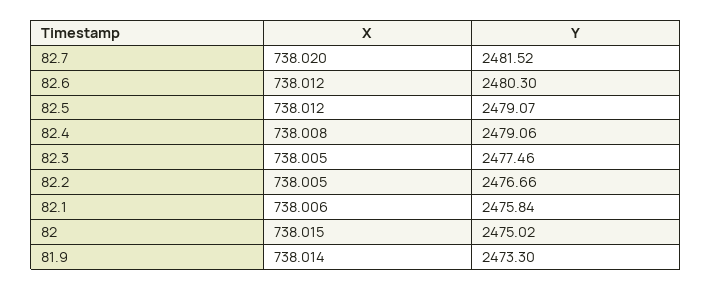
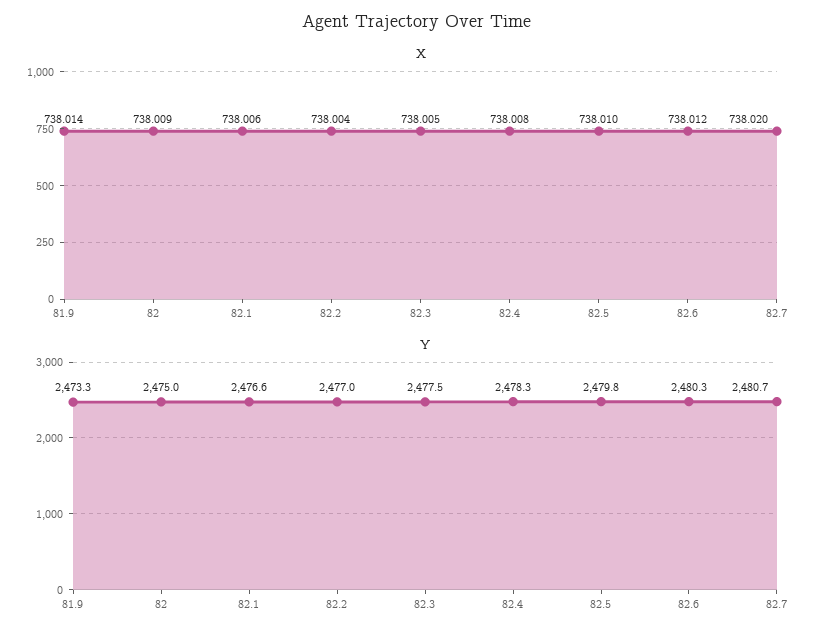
Y, 82.7: 2481.52 -> 2480.7
X, 82.5: 738.012 -> 738.01
Y, 82.5: 2479.07 -> 2479.8
Y, 82.4: 2479.06 -> 2478.3
X, 82.2: 738.005 -> 738.004
Y, 82.2: 2476.66 -> 2477
Y, 82.1: 2475.84 -> 2476.6
X, 82: 738.015 -> 738.009

